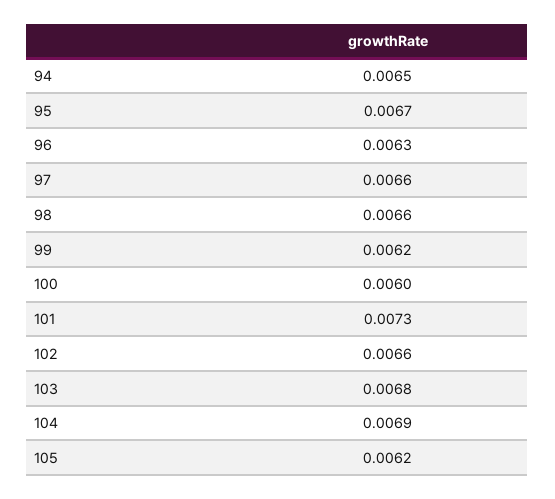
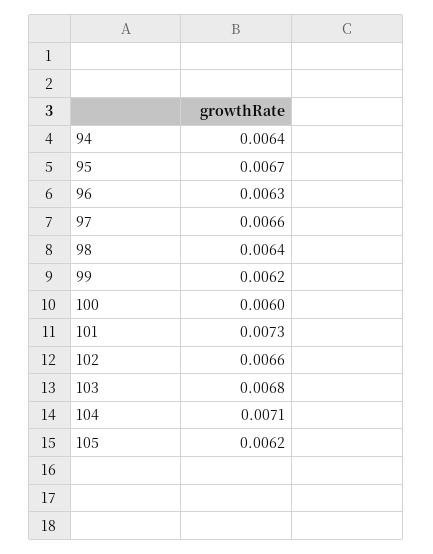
94: 0.0065 -> 0.0064
98: 0.0066 -> 0.0064
104: 0.0069 -> 0.0071

